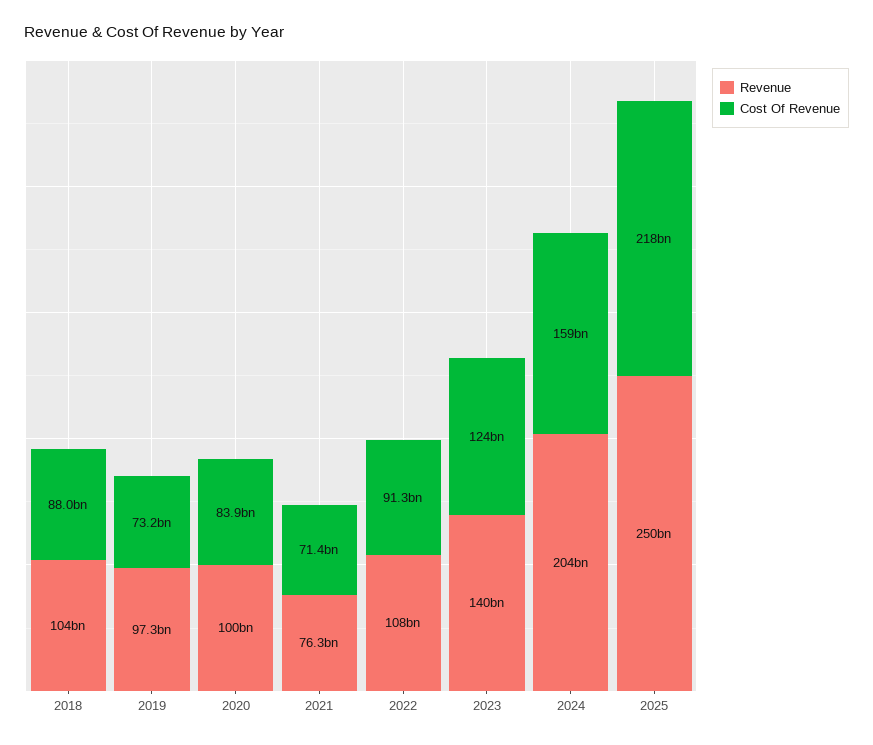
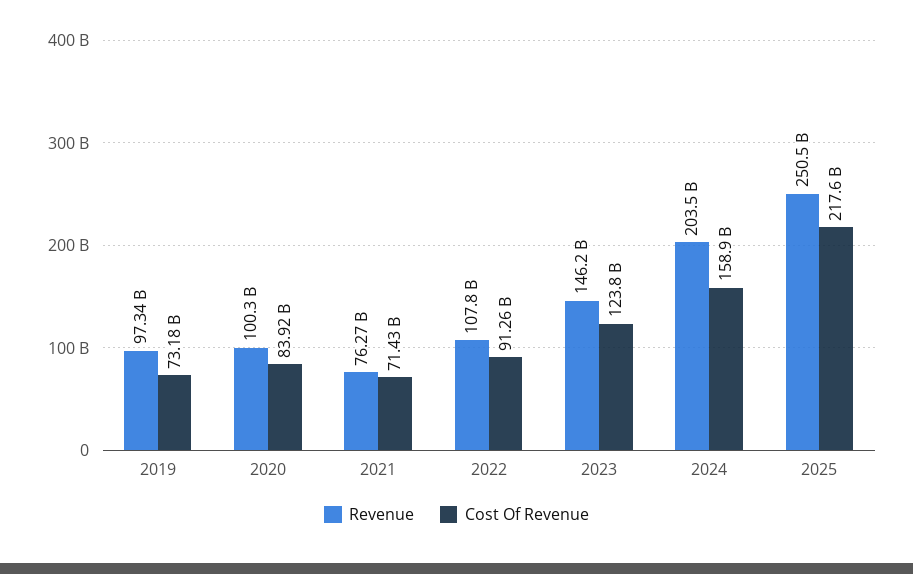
Revenue, 2018: 104000000000 -> none
Cost Of Revenue, 2018: 88000000000 -> none
Revenue, 2023: 140000000000 -> 146200000000

